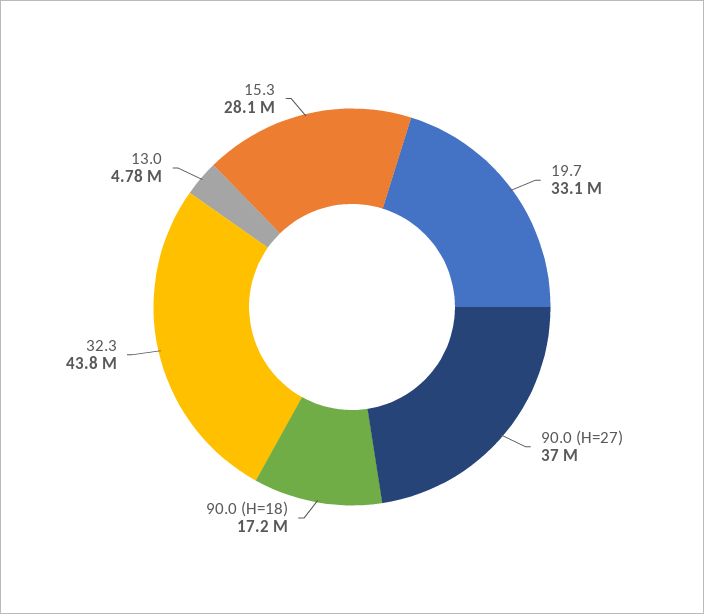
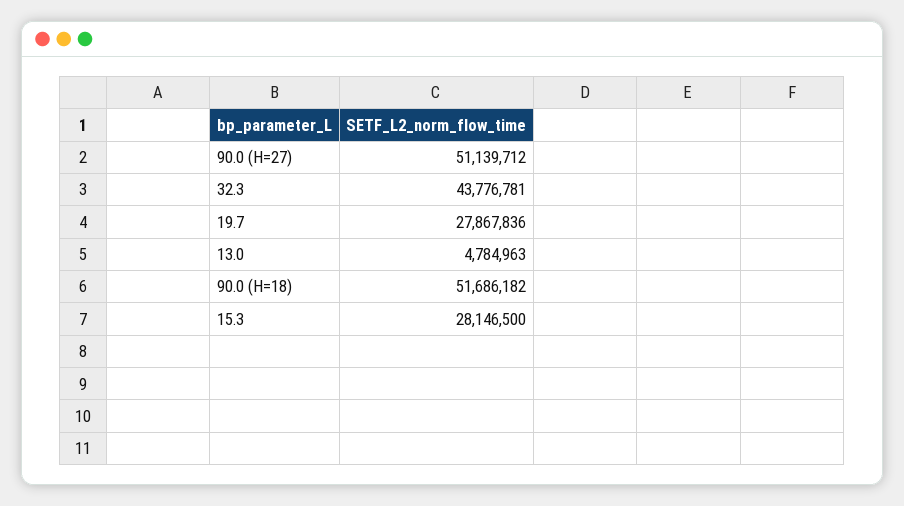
19.7: 33100000 -> 27867836
90.0 (H=27): 37000000 -> 51139712
90.0 (H=18): 17200000 -> 51686182

